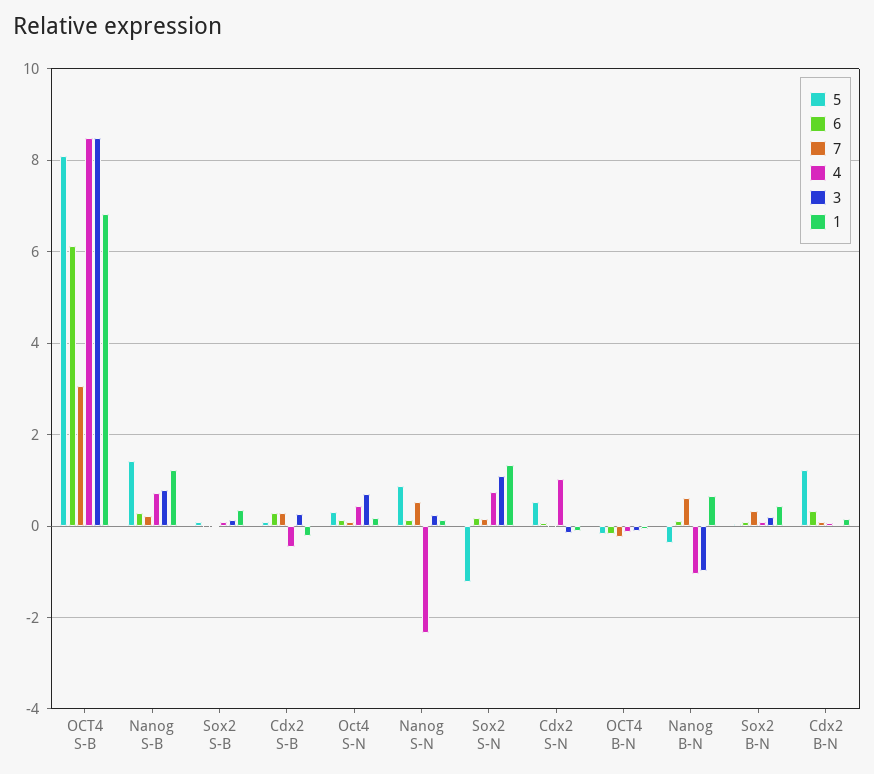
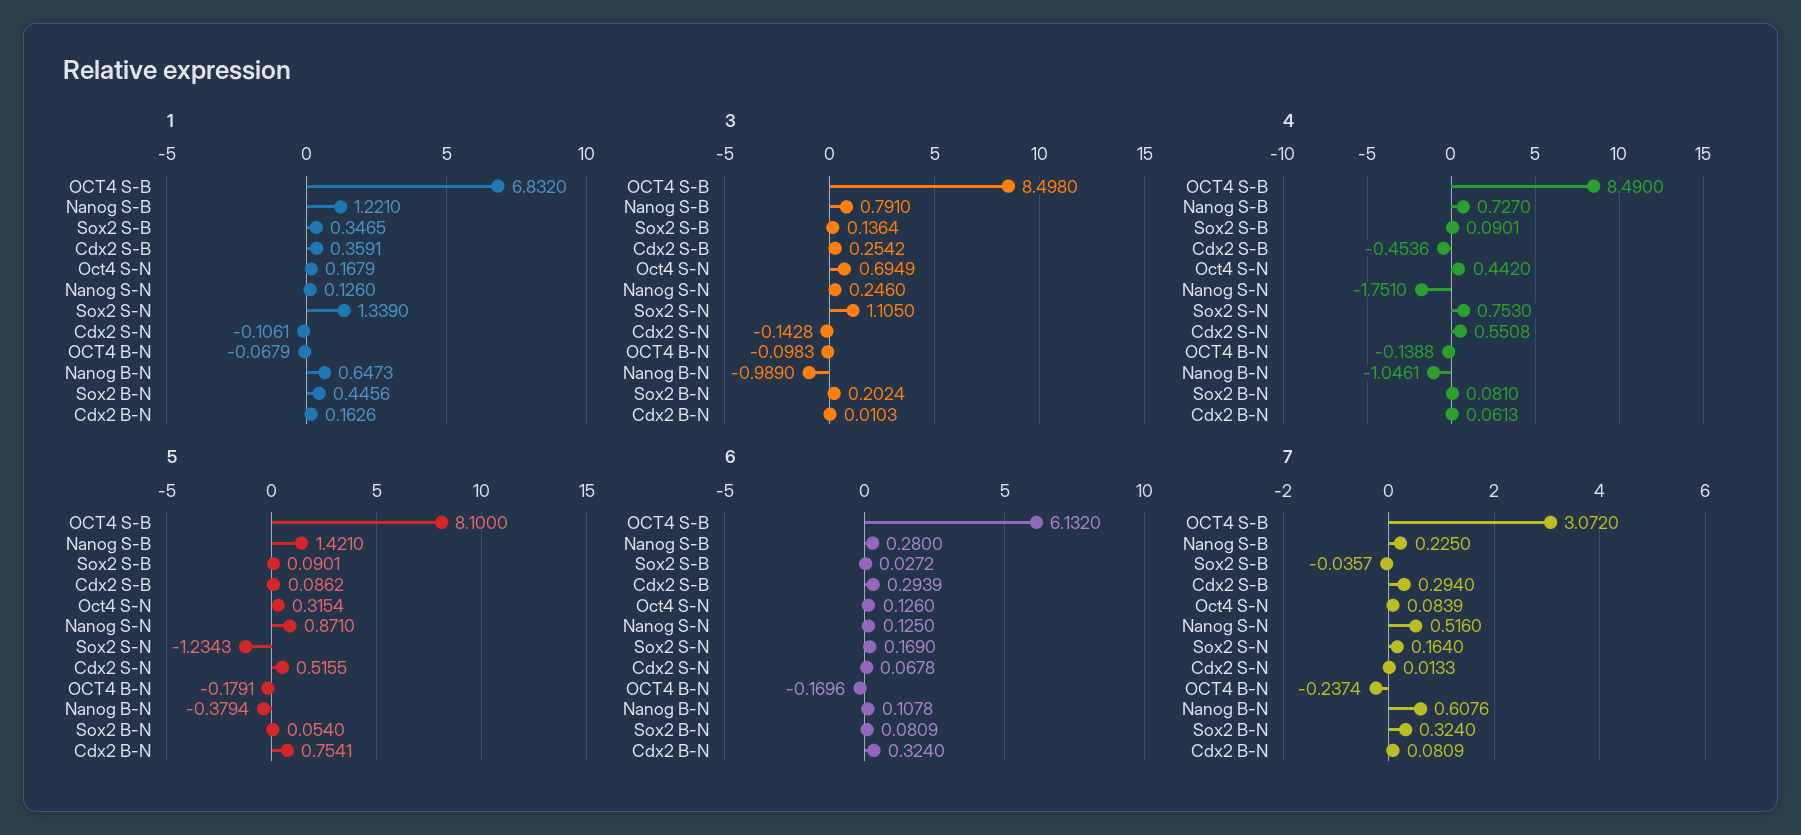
1, Cdx2 S-B: -0.2 -> 0.3591
4, Nanog S-N: -2.4 -> -1.751
4, Cdx2 S-N: 1 -> 0.5508
5, Cdx2 B-N: 1.2 -> 0.7541

